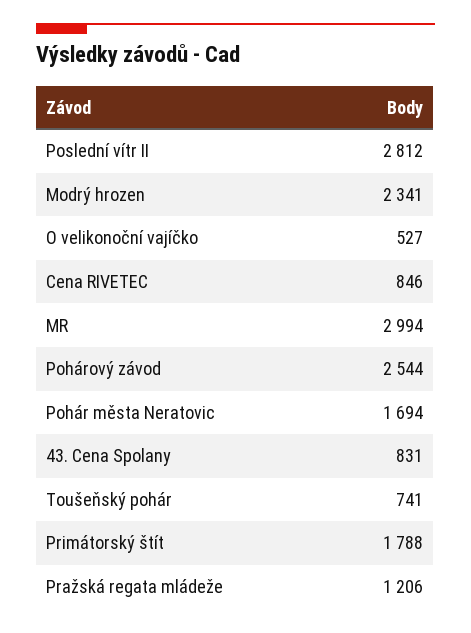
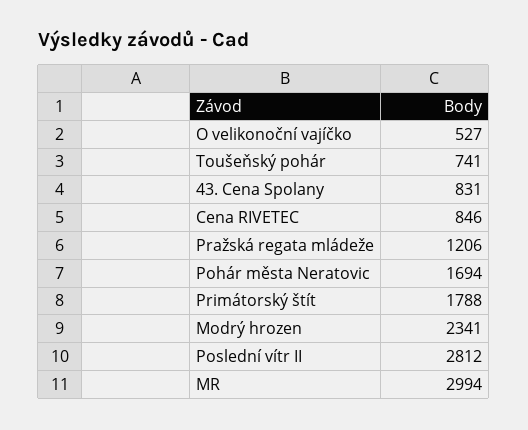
Pohárový závod: 2544 -> none

